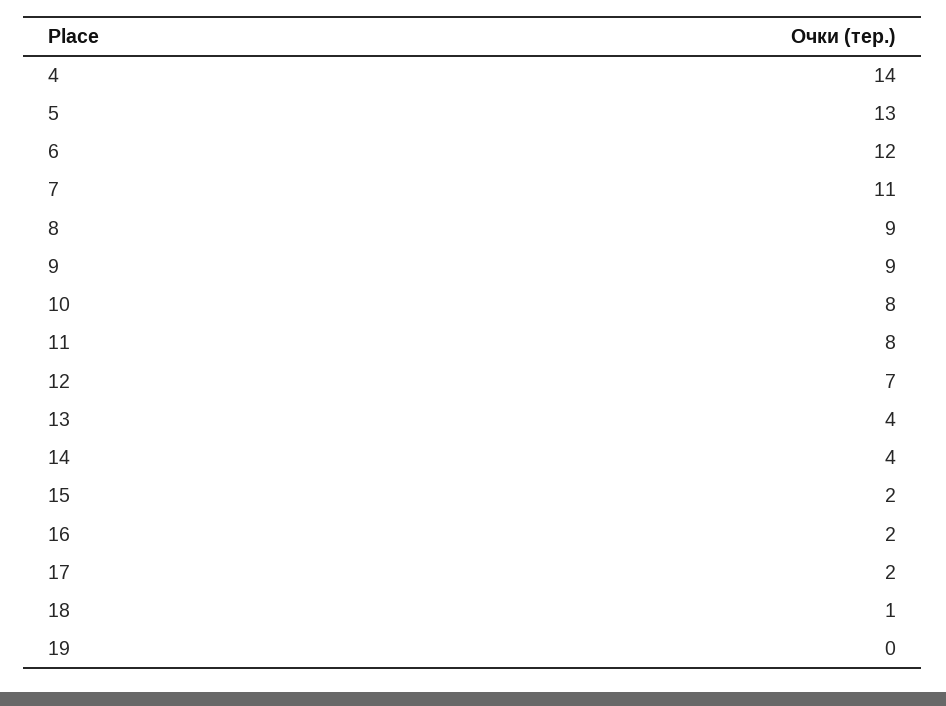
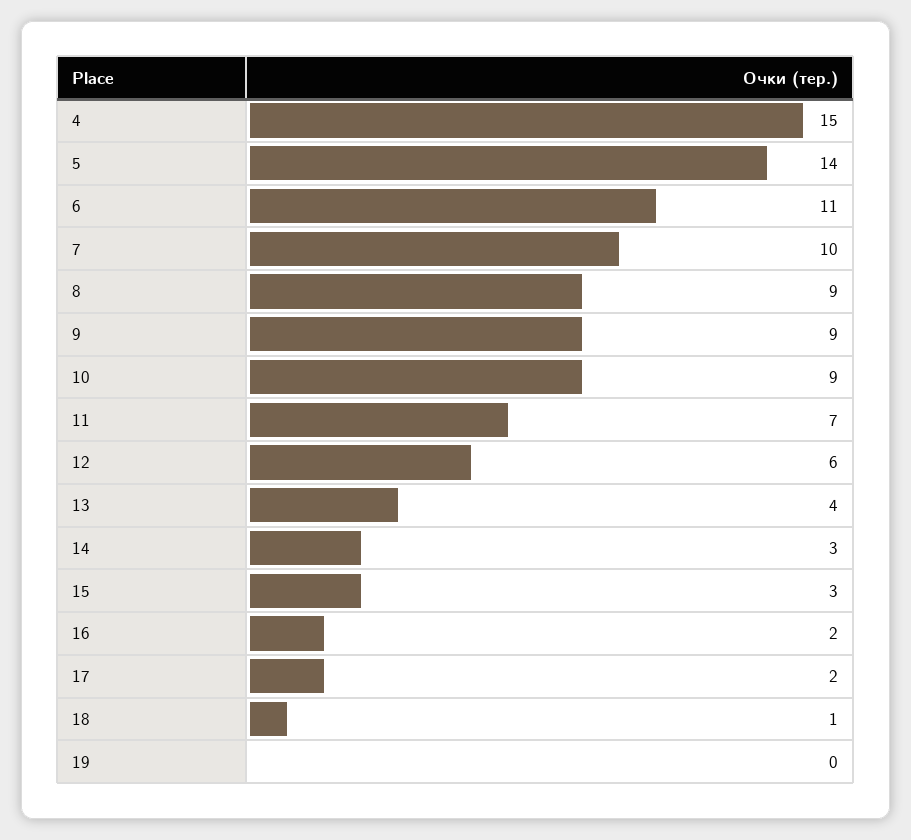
4: 14 -> 15
5: 13 -> 14
6: 12 -> 11
7: 11 -> 10
10: 8 -> 9
11: 8 -> 7
12: 7 -> 6
14: 4 -> 3
15: 2 -> 3

